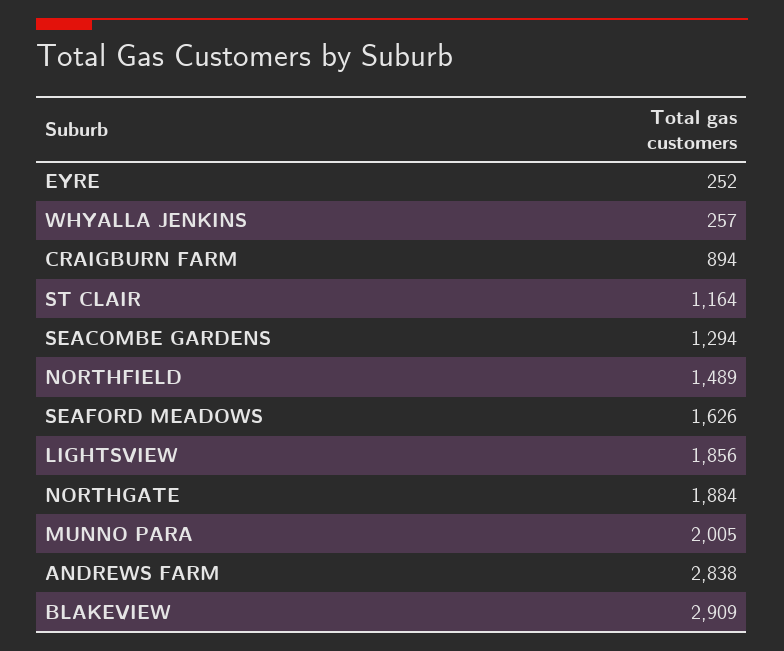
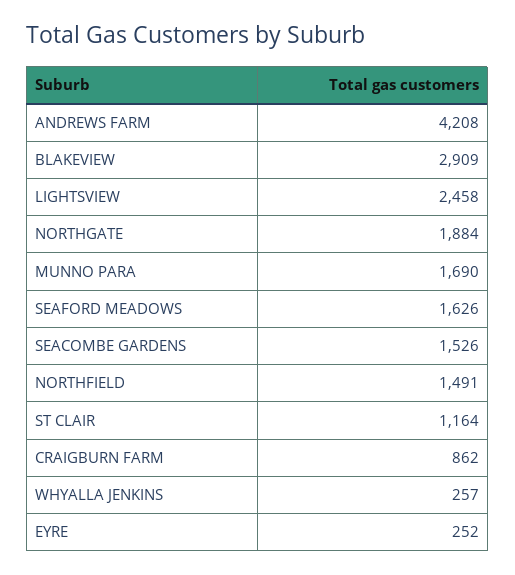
CRAIGBURN FARM: 894 -> 862
SEACOMBE GARDENS: 1294 -> 1526
NORTHFIELD: 1489 -> 1491
LIGHTSVIEW: 1856 -> 2458
MUNNO PARA: 2005 -> 1690
ANDREWS FARM: 2838 -> 4208

